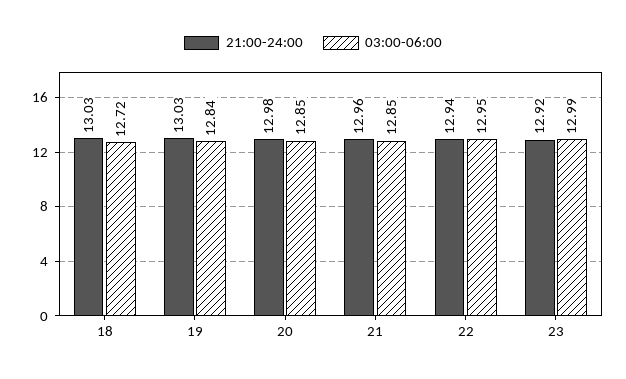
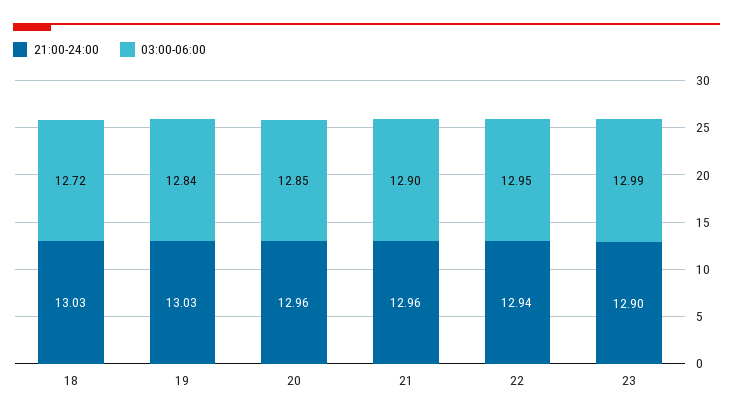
21:00-24:00, 20: 12.98 -> 12.96
03:00-06:00, 21: 12.85 -> 12.9
21:00-24:00, 23: 12.92 -> 12.9

